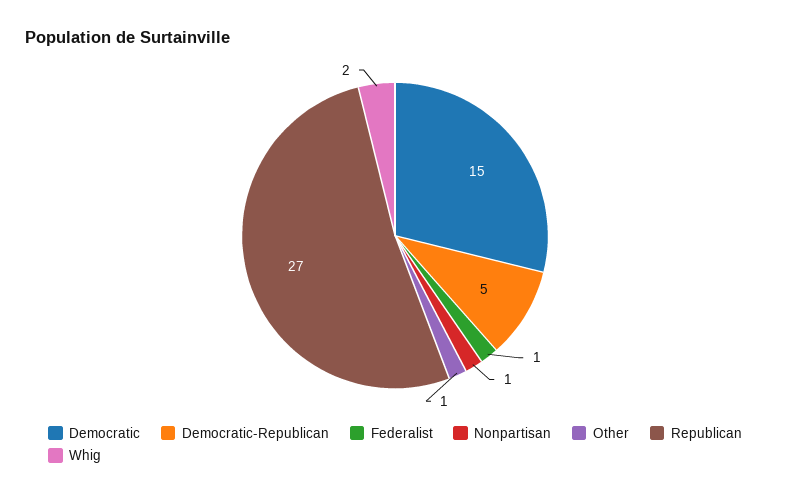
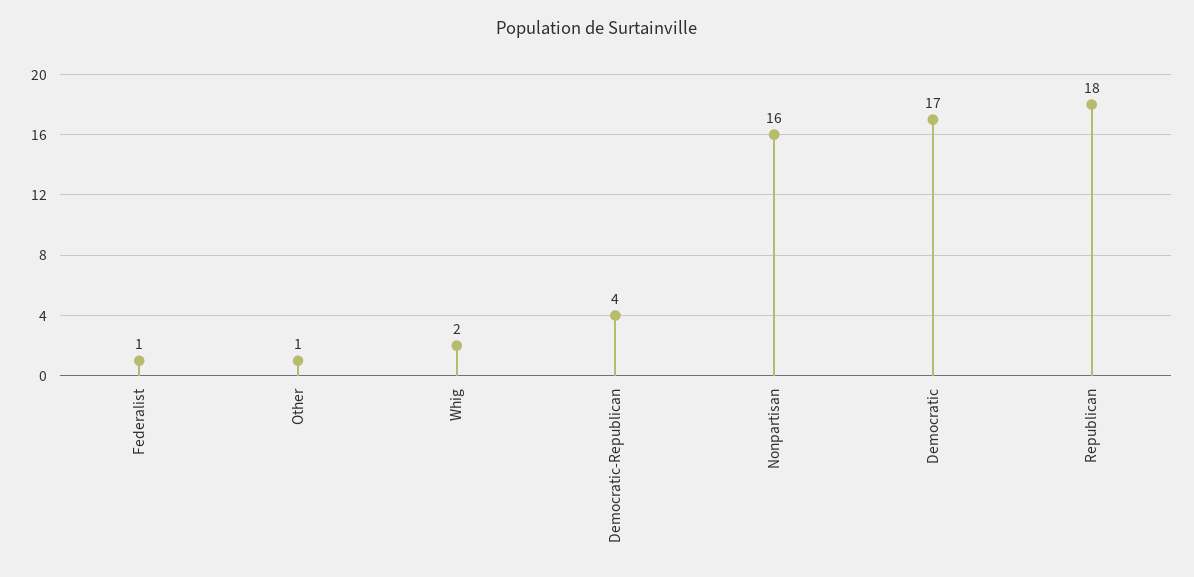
Democratic: 15 -> 17
Democratic-Republican: 5 -> 4
Nonpartisan: 1 -> 16
Republican: 27 -> 18

